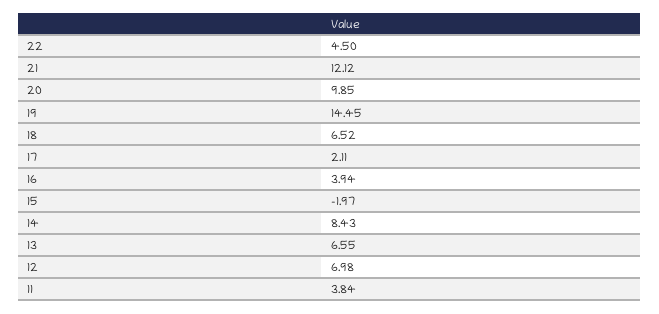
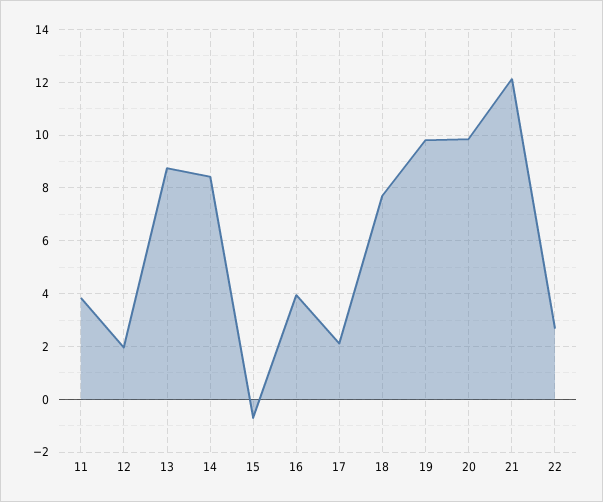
22: 4.5 -> 2.75
19: 14.45 -> 9.75
18: 6.52 -> 7.75
15: -1.97 -> -0.75
13: 6.55 -> 8.75
12: 6.98 -> 2

